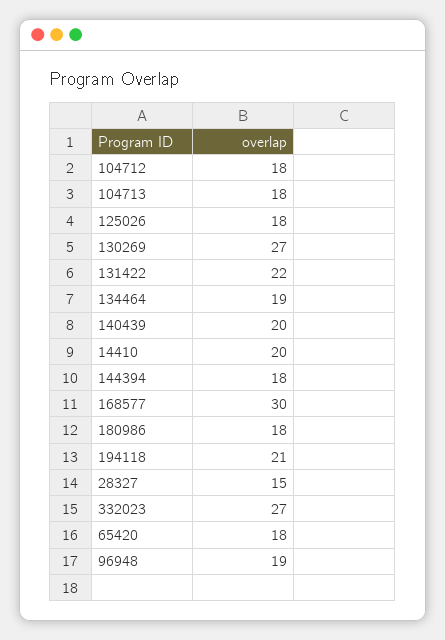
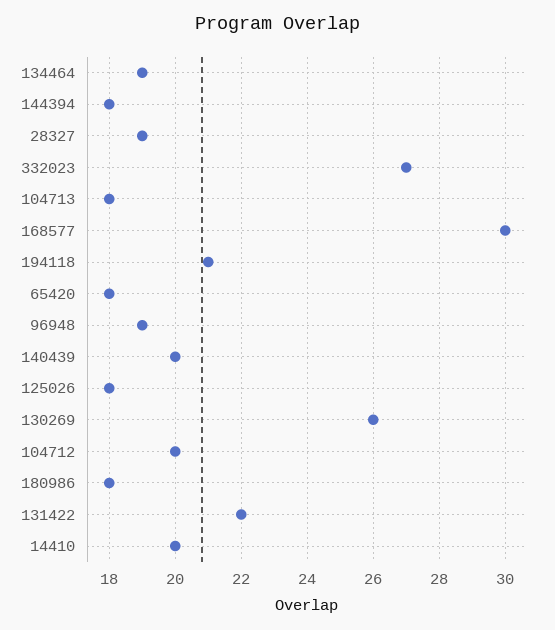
104712: 18 -> 20
130269: 27 -> 26
28327: 15 -> 19

